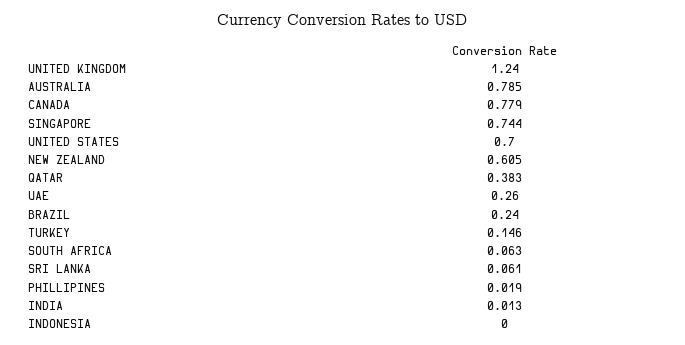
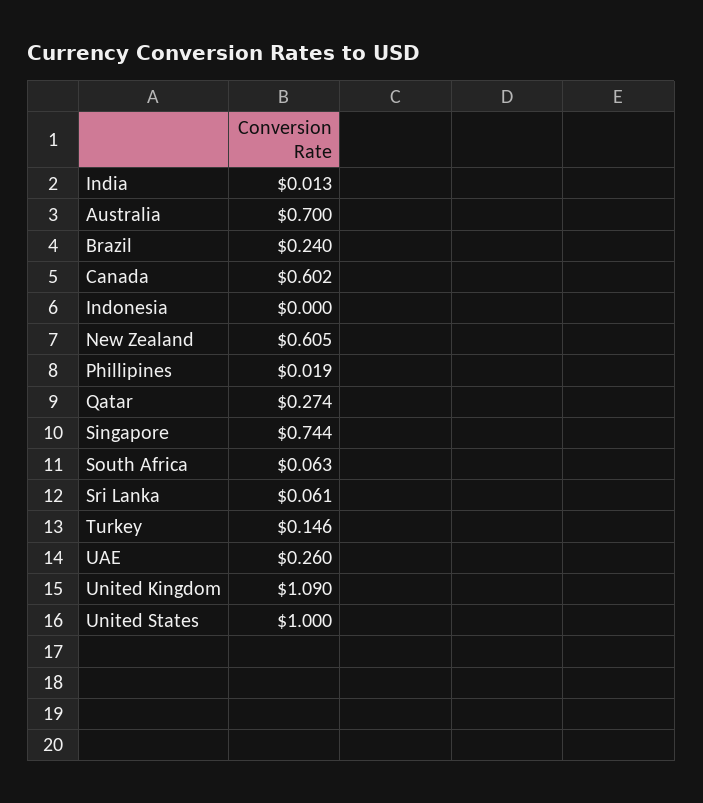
UNITED KINGDOM: 1.24 -> 1.09
AUSTRALIA: 0.785 -> 0.7
CANADA: 0.779 -> 0.602
UNITED STATES: 0.7 -> 1
QATAR: 0.383 -> 0.274

